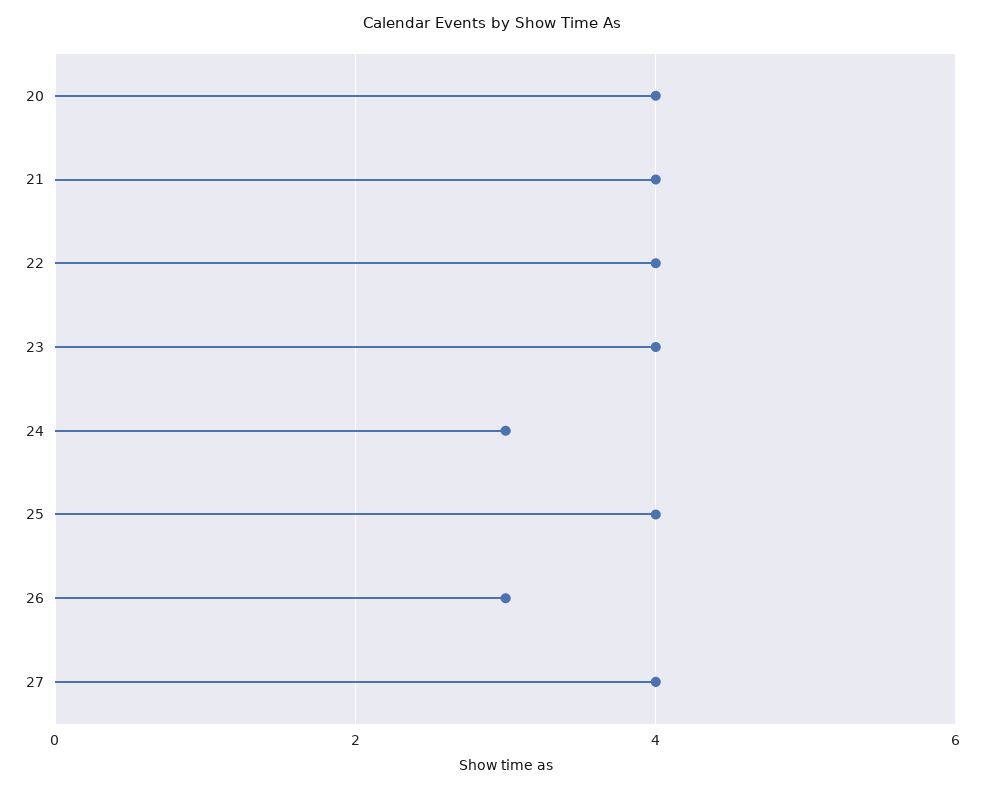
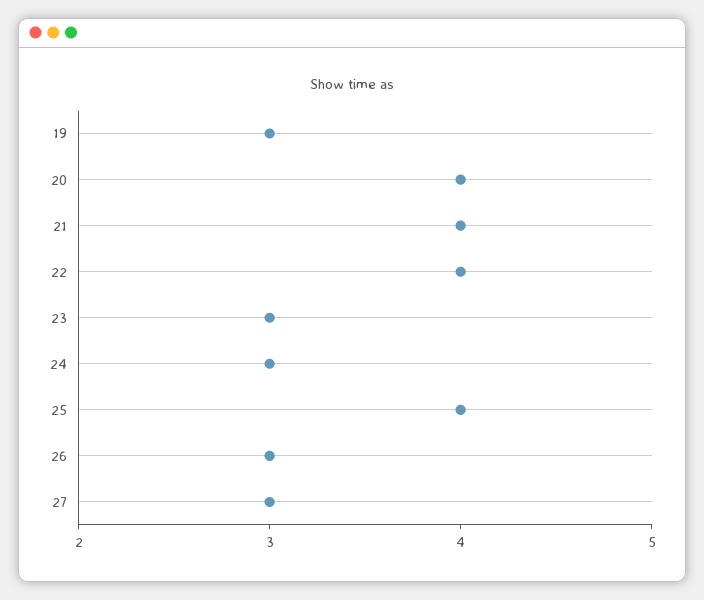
23: 4 -> 3
27: 4 -> 3
19: none -> 3

